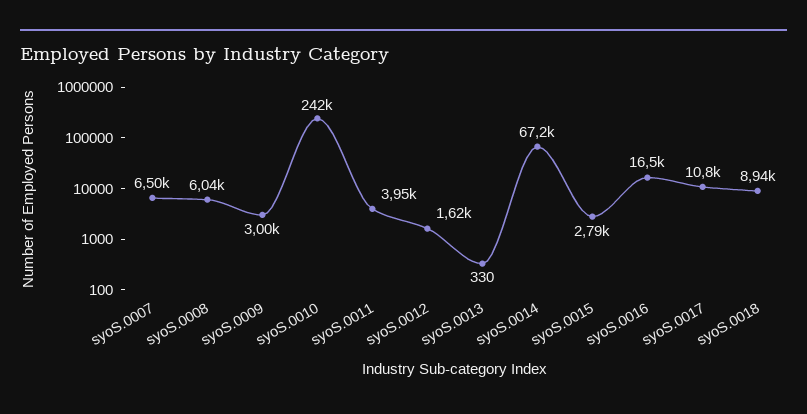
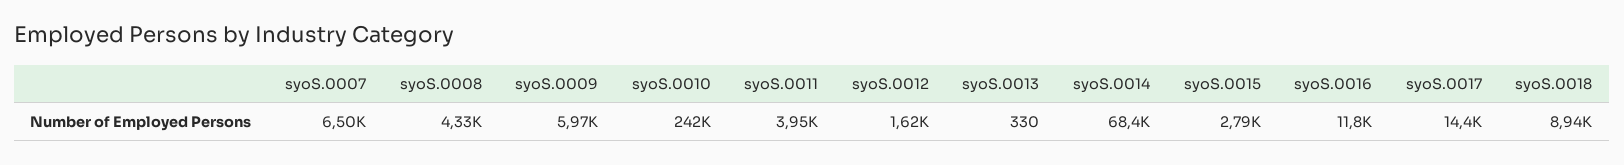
syoS.0008: 6040 -> 4330
syoS.0009: 3000 -> 5970
syoS.0014: 67200 -> 68400
syoS.0016: 16500 -> 11800
syoS.0017: 10800 -> 14400

